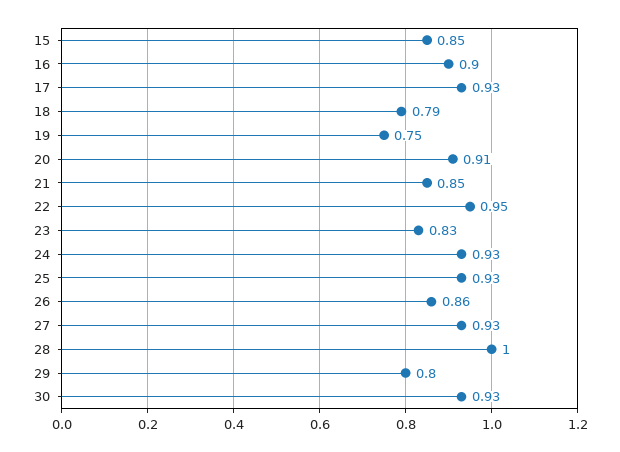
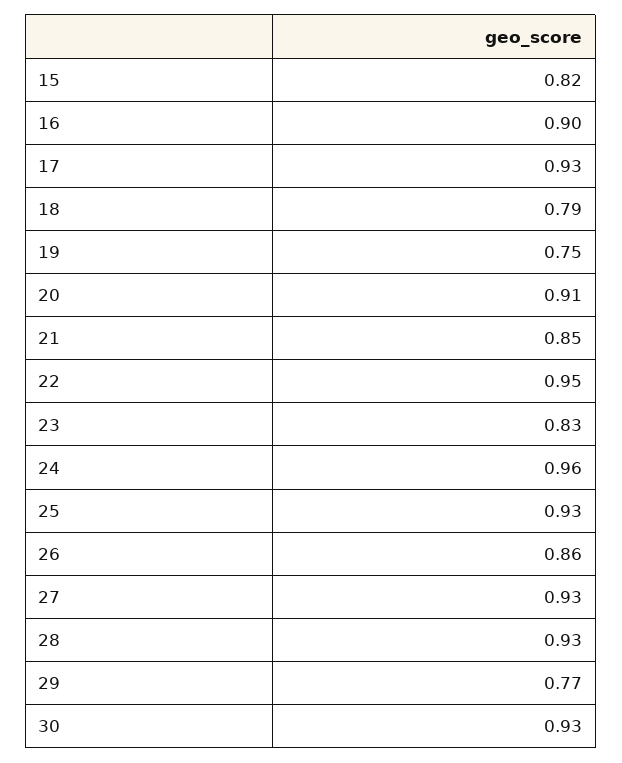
15: 0.85 -> 0.82
24: 0.93 -> 0.96
28: 1 -> 0.93
29: 0.8 -> 0.77

